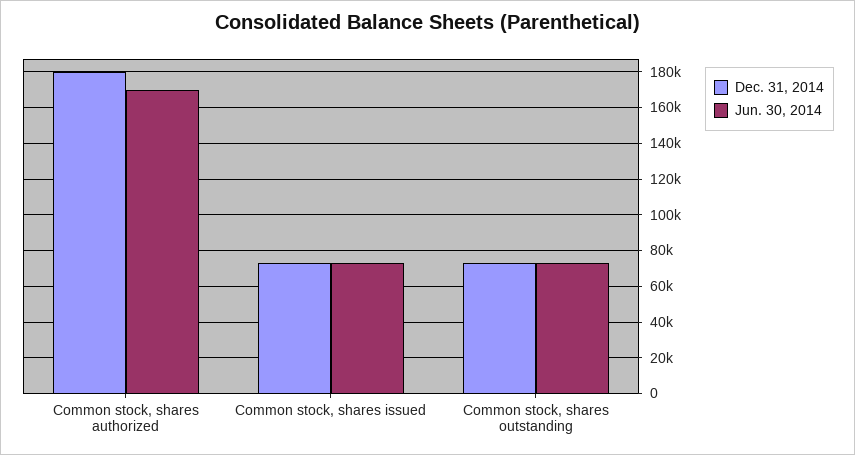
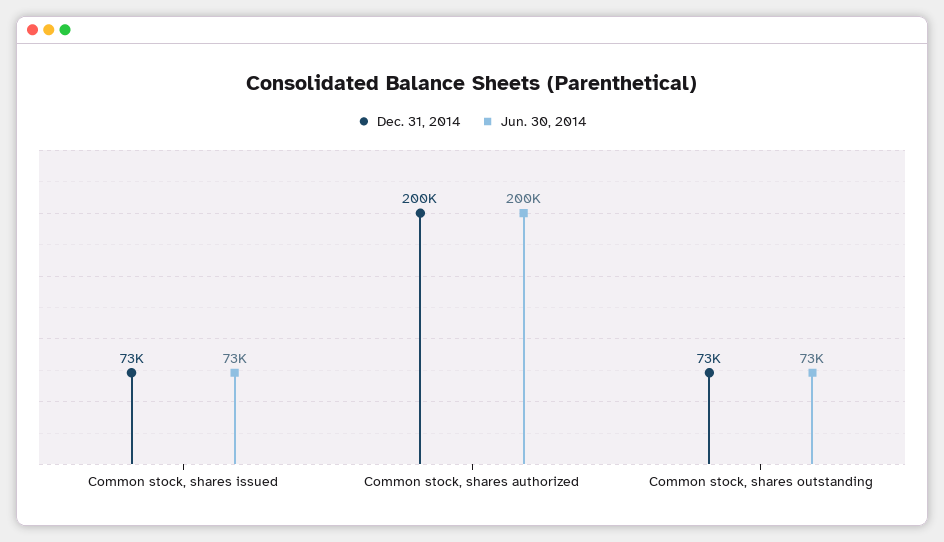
Dec. 31, 2014, Common stock, shares authorized: 180000 -> 200000
Jun. 30, 2014, Common stock, shares authorized: 170000 -> 200000

